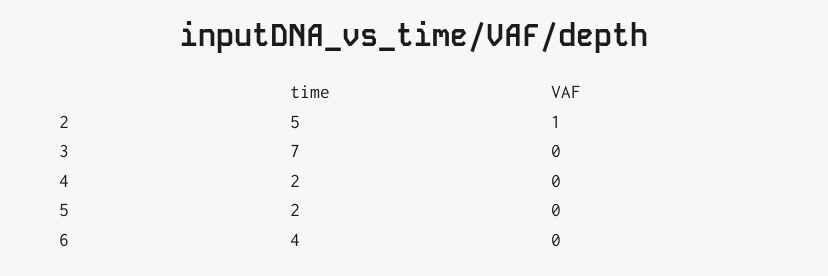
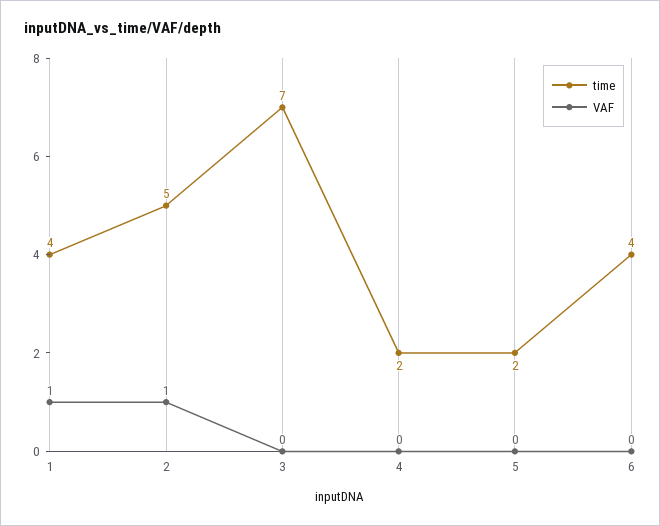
time, 1: none -> 4
VAF, 1: none -> 1

